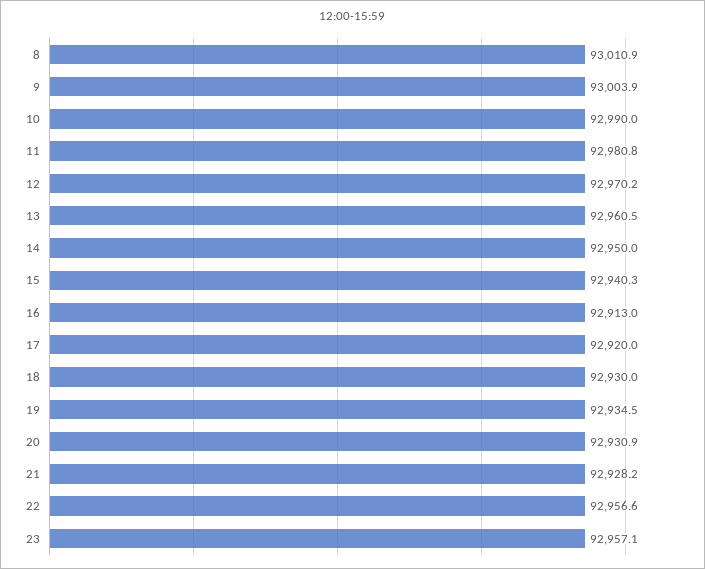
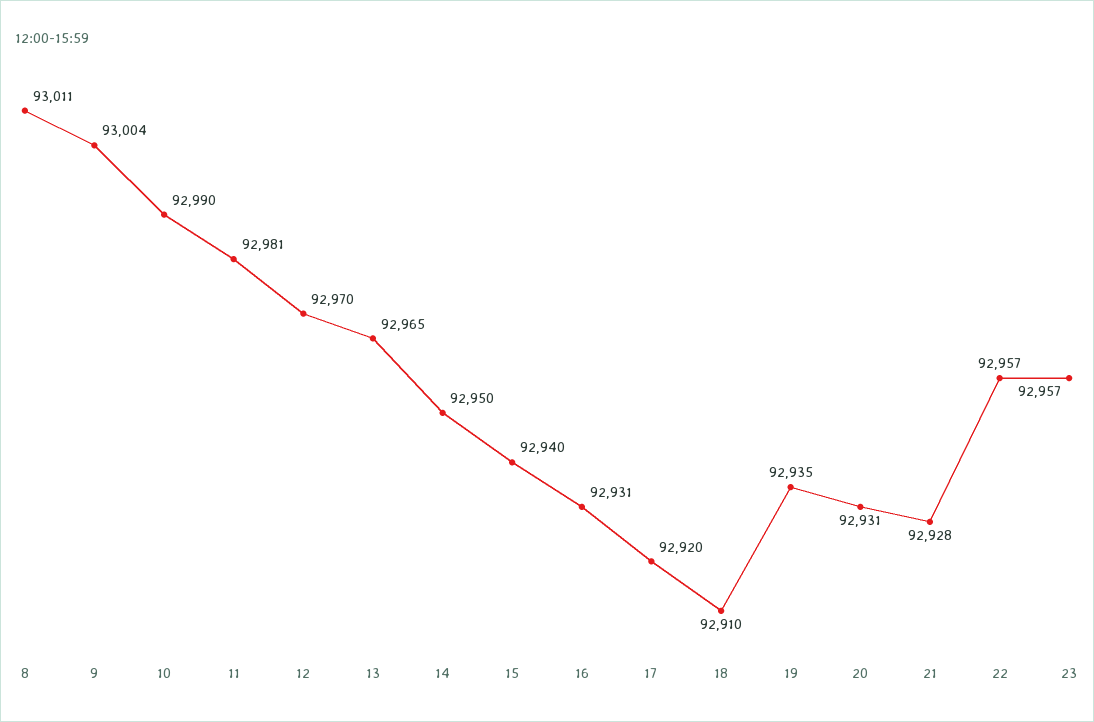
13: 92960.5 -> 92965
16: 92913 -> 92931
18: 92930 -> 92910

